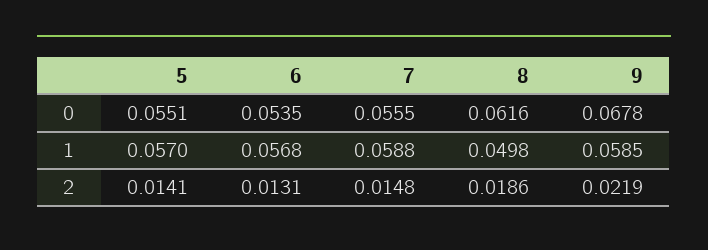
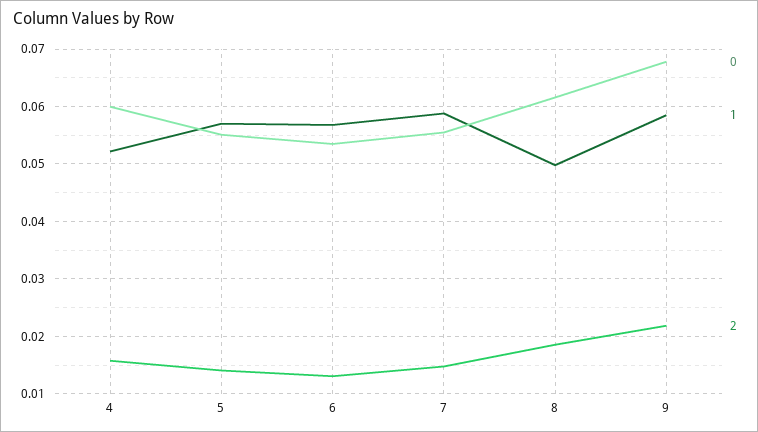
0, 4: none -> 0.06
1, 4: none -> 0.052
2, 4: none -> 0.016

